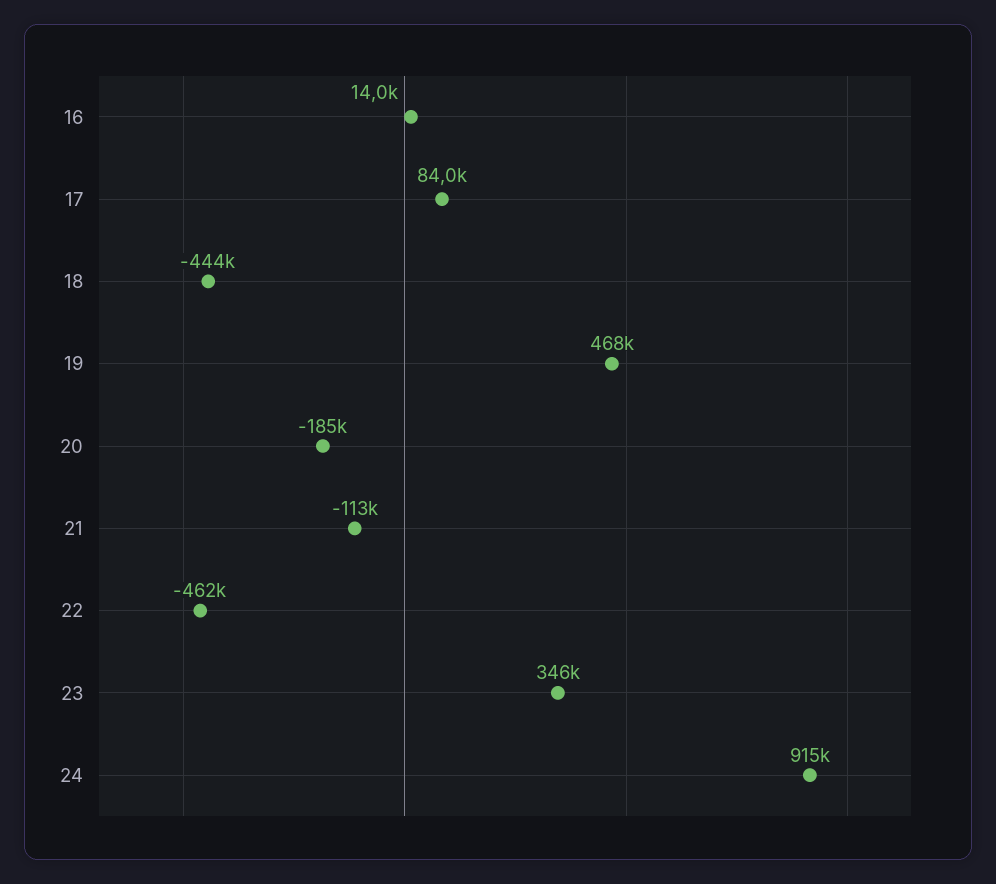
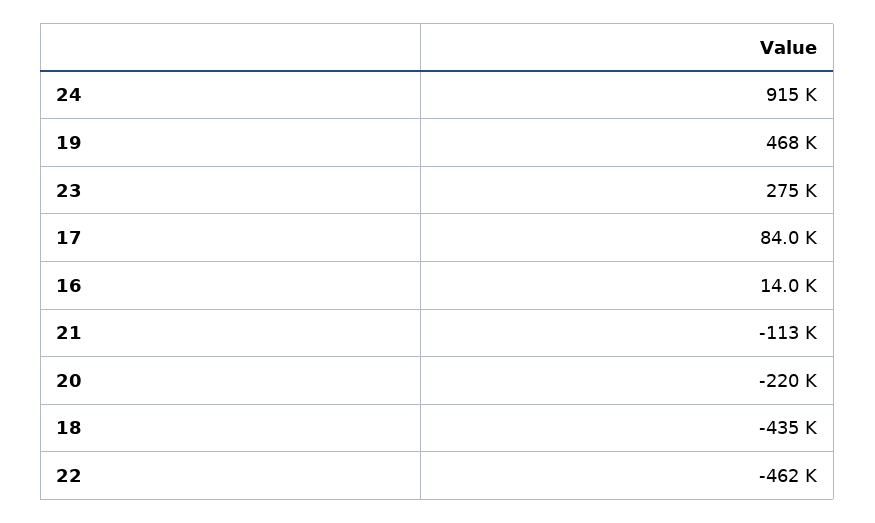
18: -444000 -> -435000
20: -185000 -> -220000
23: 346000 -> 275000

